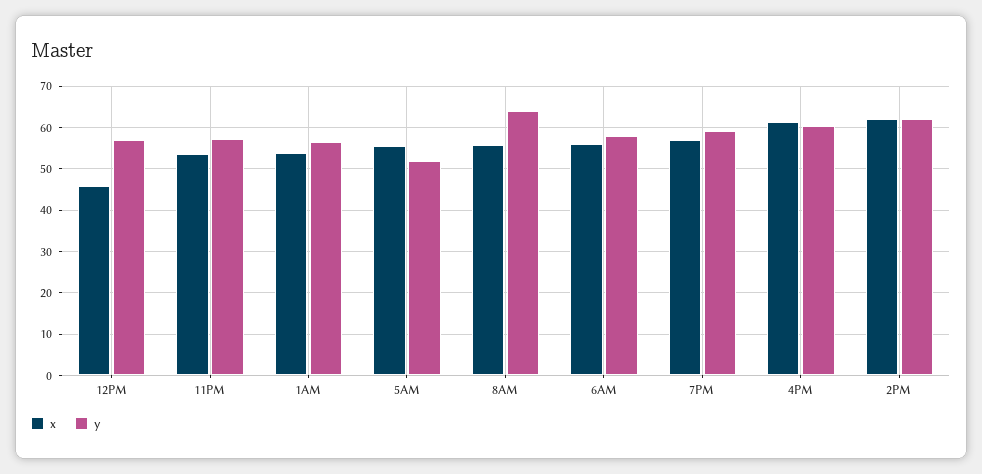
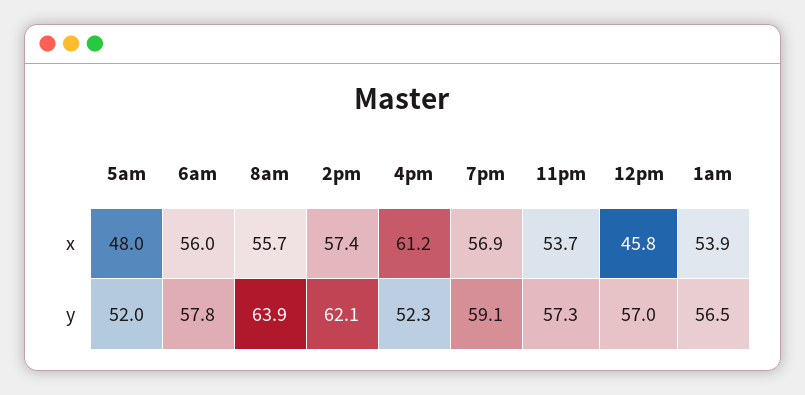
x, 5AM: 56 -> 48
y, 4PM: 60 -> 52.3
x, 2PM: 62 -> 57.4

